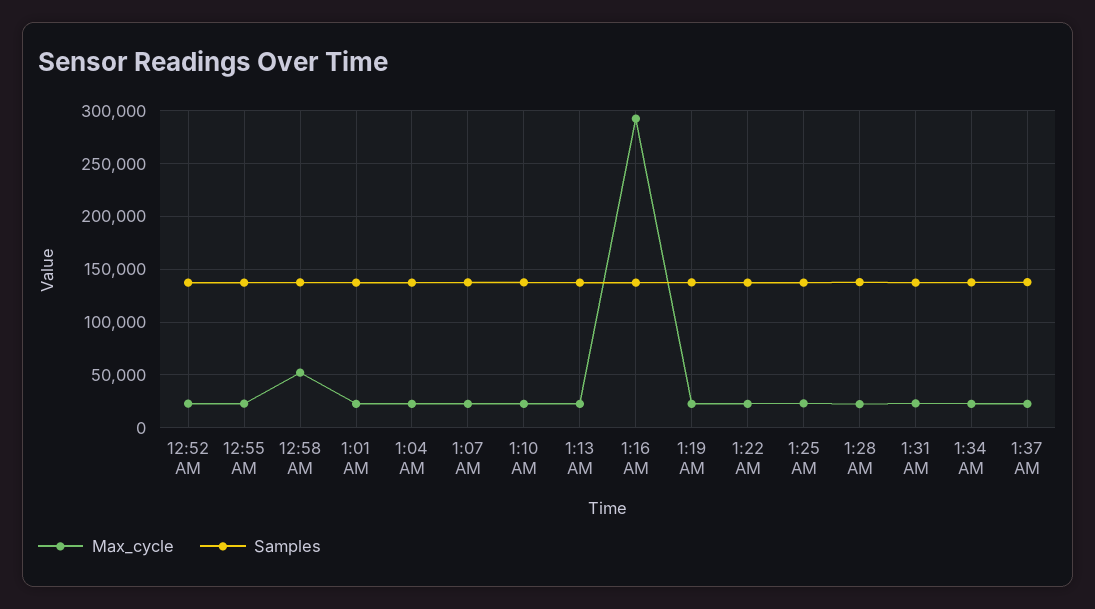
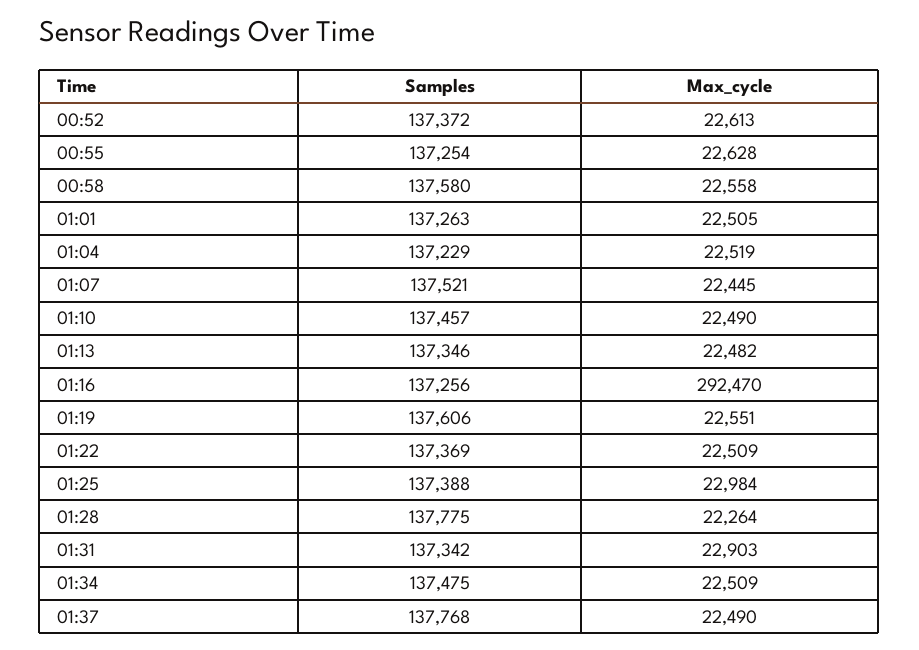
Max_cycle, 12:58 AM: 50000 -> 22558

